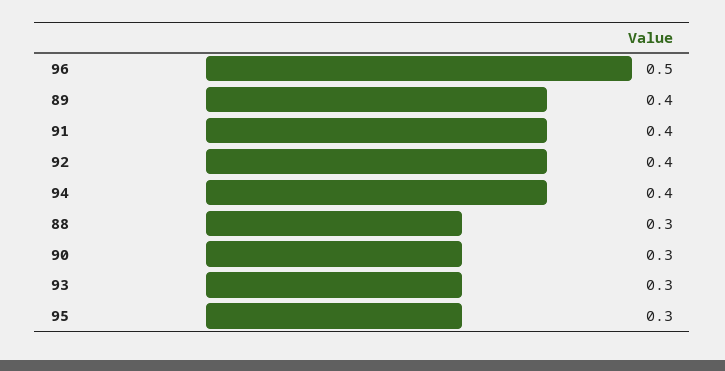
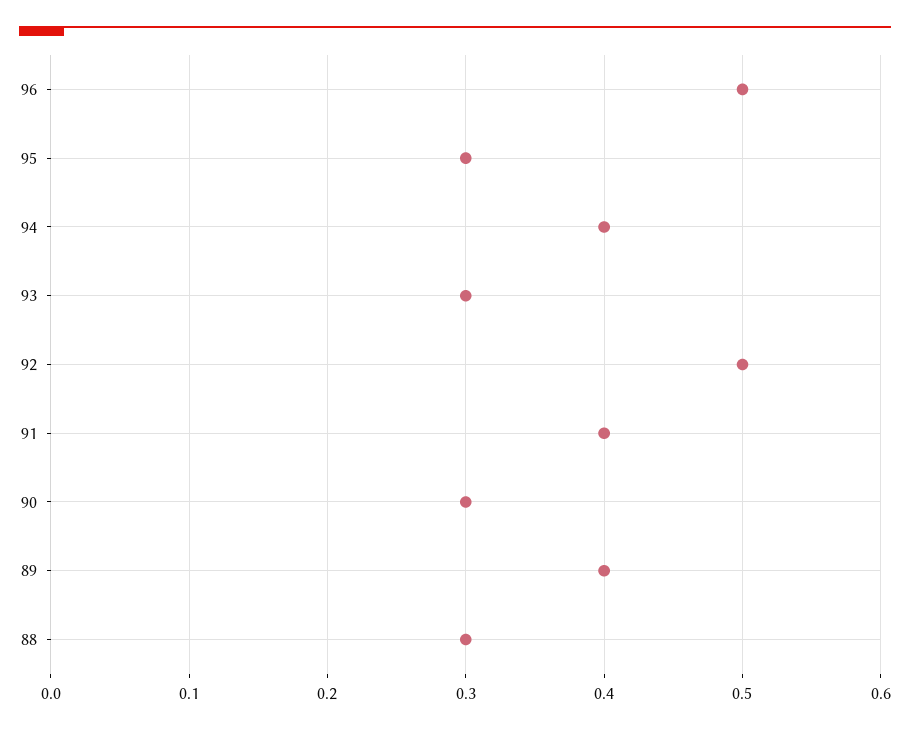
92: 0.4 -> 0.5

